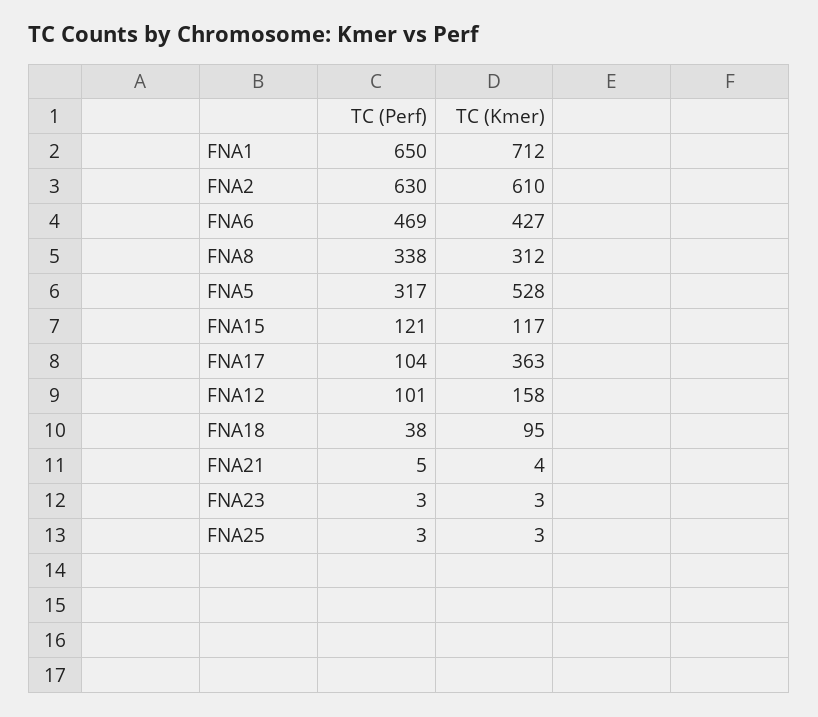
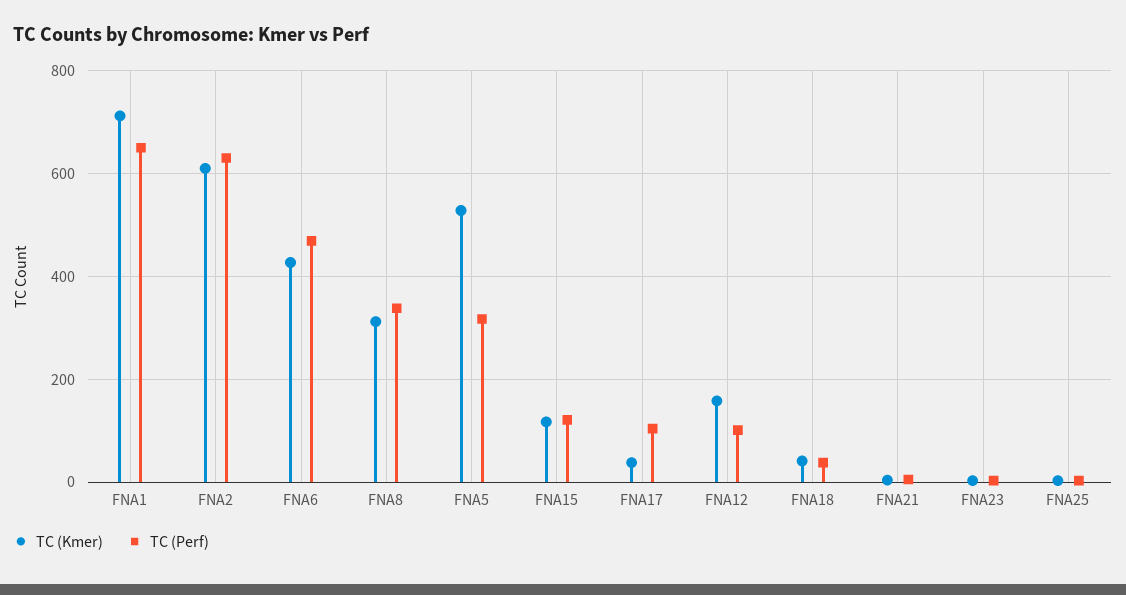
TC (Kmer), FNA17: 363 -> 40
TC (Kmer), FNA18: 95 -> 40

